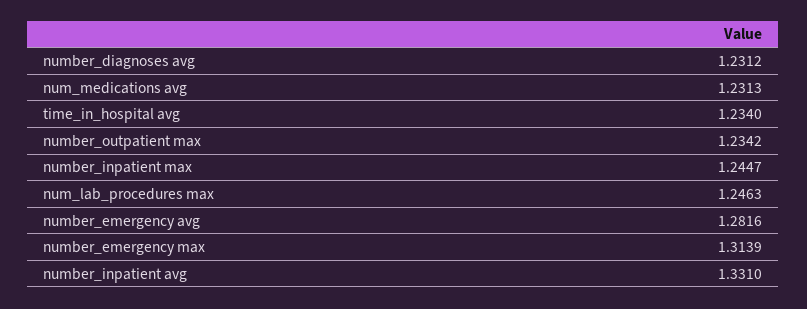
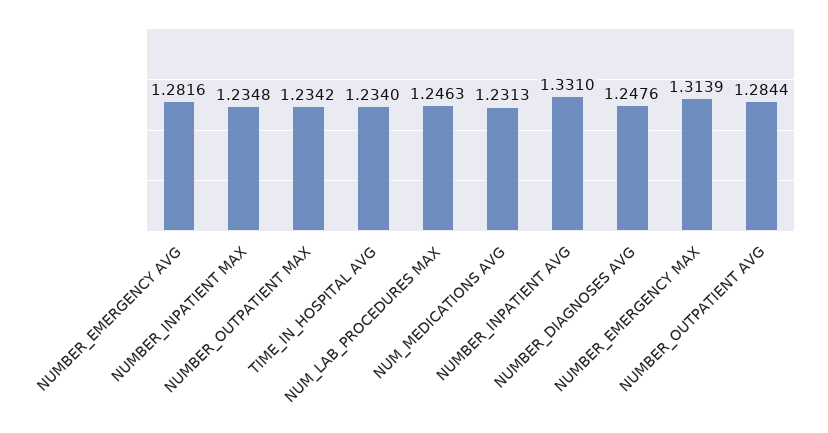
number_diagnoses avg: 1.2312 -> 1.2476
number_inpatient max: 1.2447 -> 1.2348
NUMBER_OUTPATIENT AVG: none -> 1.2844

